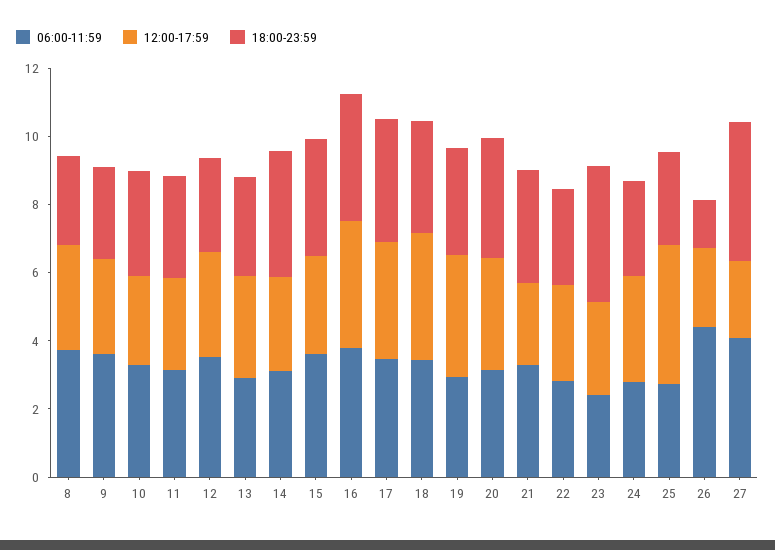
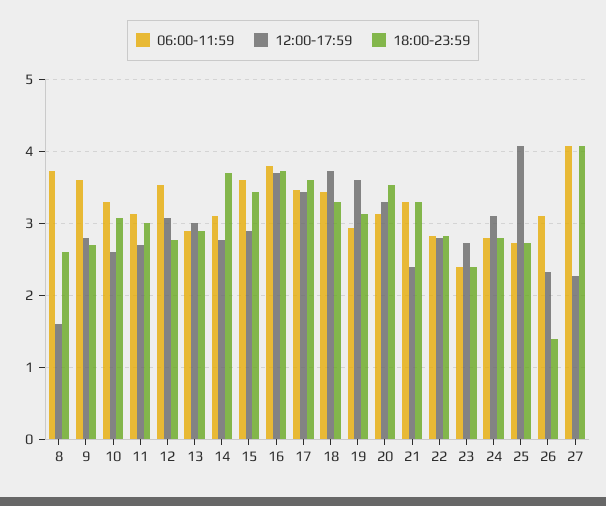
12:00-17:59, 8: 3 -> 1.6
18:00-23:59, 23: 4 -> 2.4
06:00-11:59, 26: 4.5 -> 3.1

